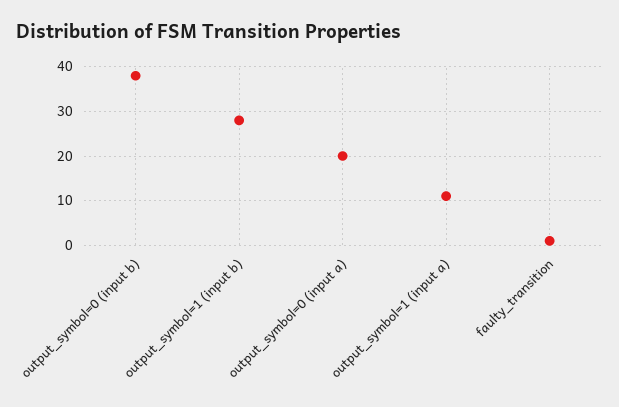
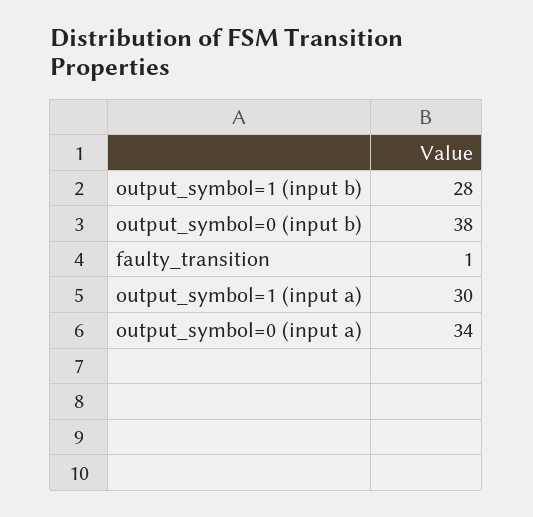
output_symbol=0 (input a): 20 -> 34
output_symbol=1 (input a): 10 -> 30

